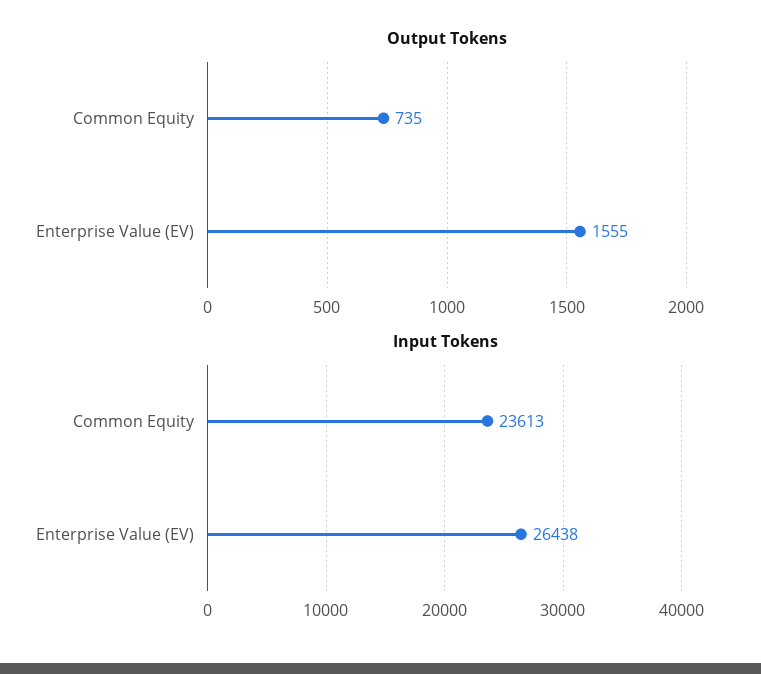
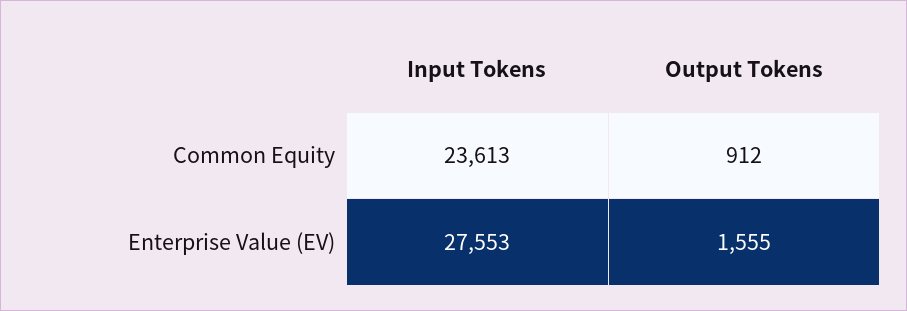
Output Tokens, Common Equity: 735 -> 912
Input Tokens, Enterprise Value (EV): 26438 -> 27553

